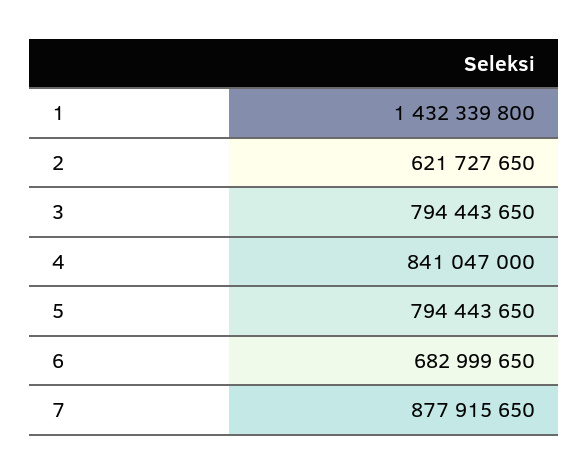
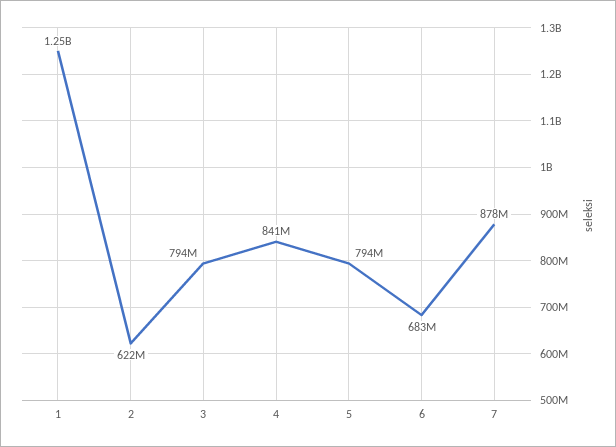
1: 1432339800 -> 1250000000

